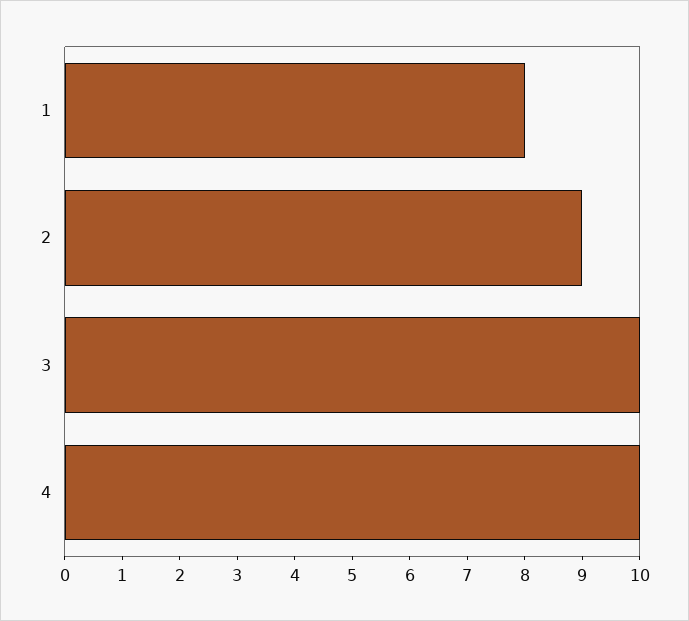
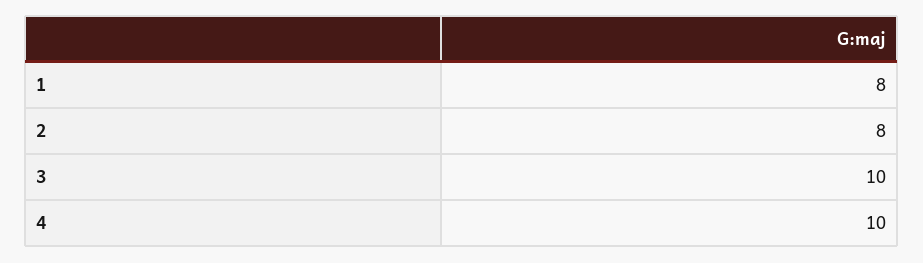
2: 9 -> 8

